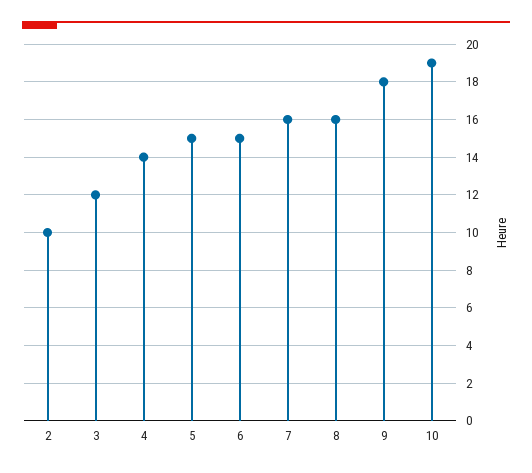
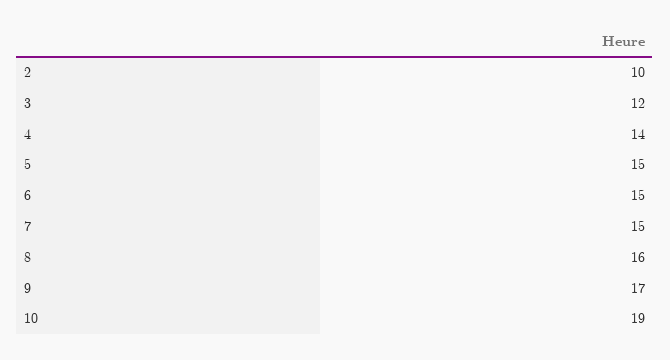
7: 16 -> 15
9: 18 -> 17

